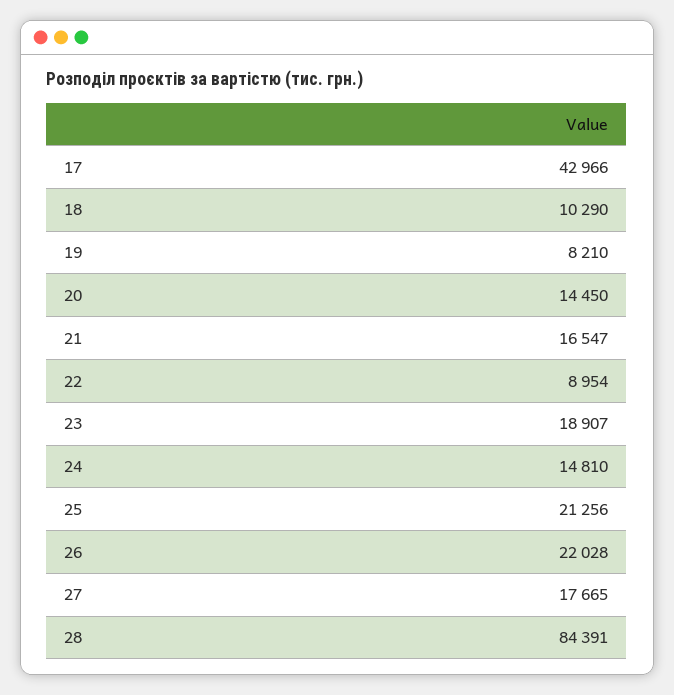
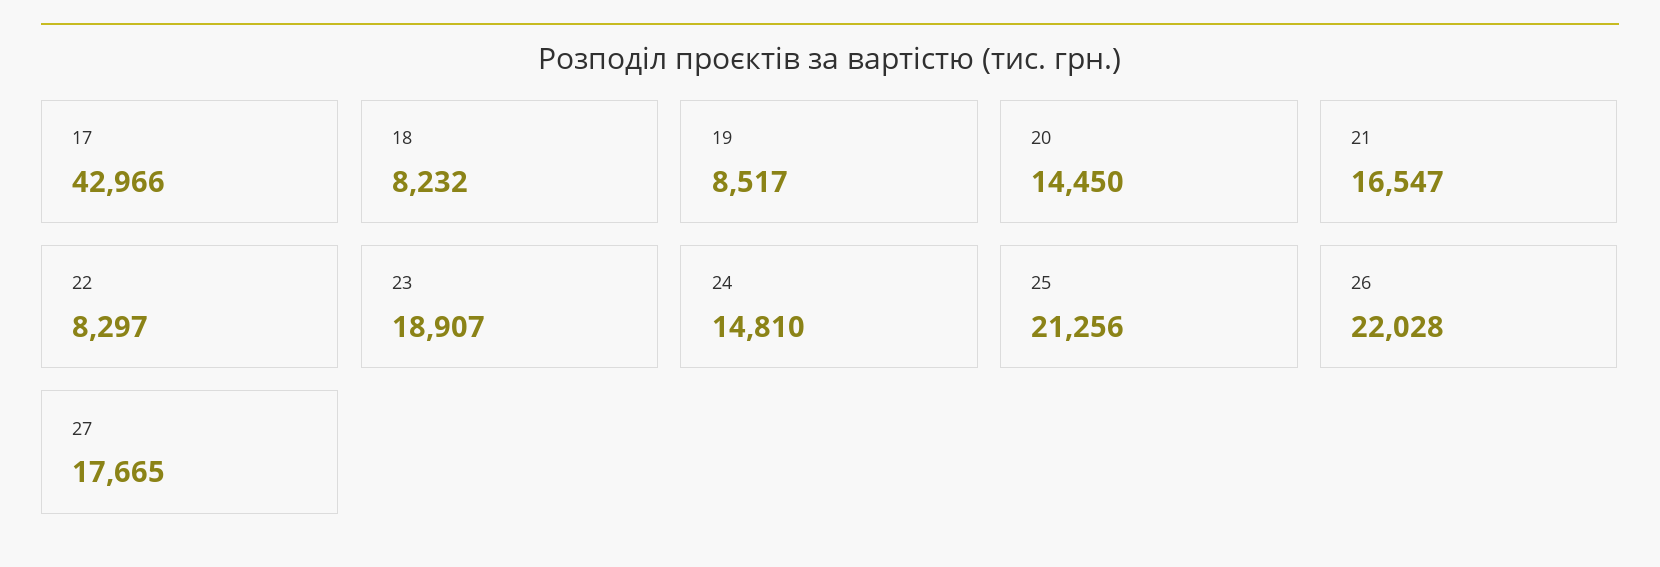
18: 10290 -> 8232
19: 8210 -> 8517
22: 8954 -> 8297
28: 84391 -> none

